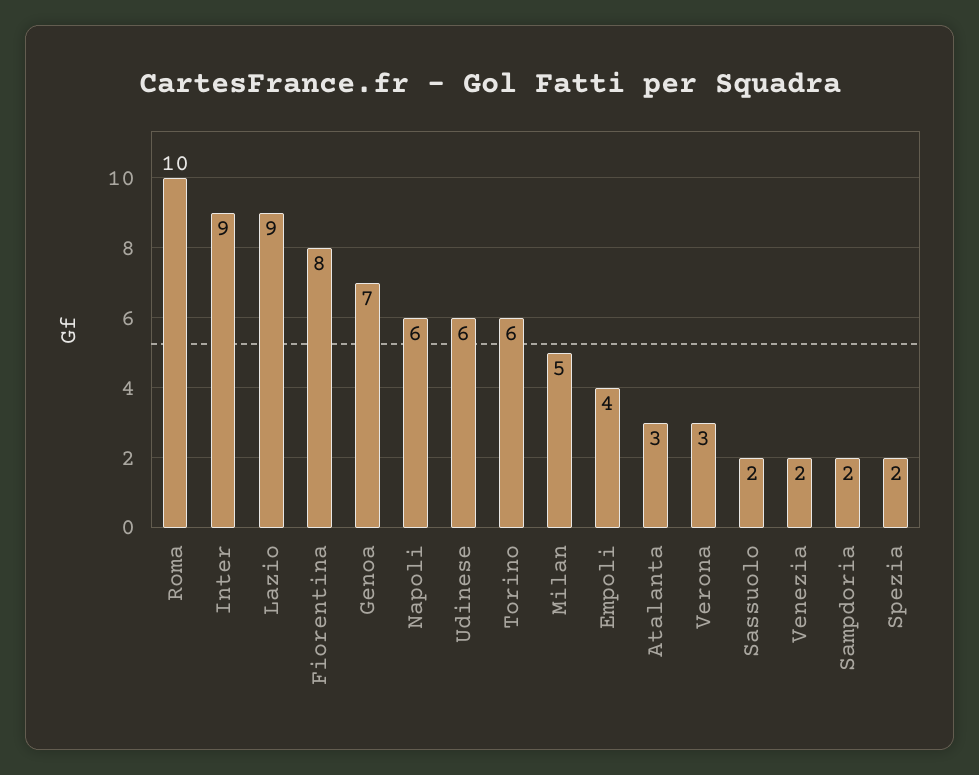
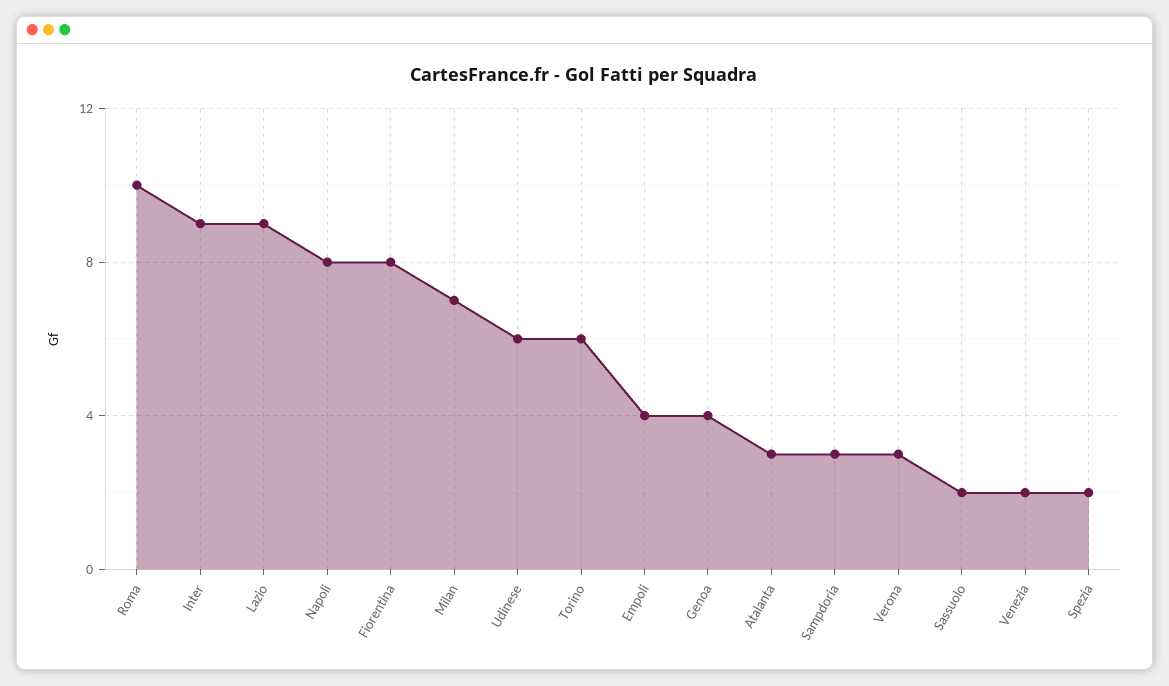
Genoa: 7 -> 4
Napoli: 6 -> 8
Milan: 5 -> 7
Sampdoria: 2 -> 3

